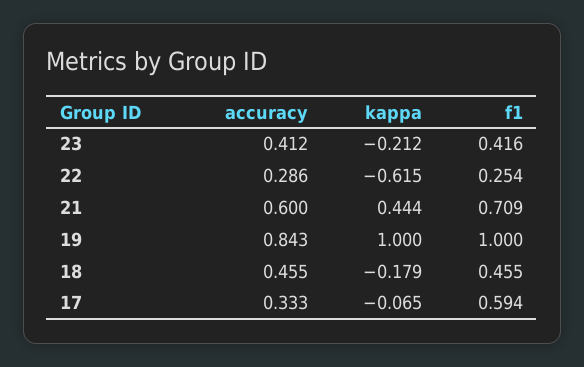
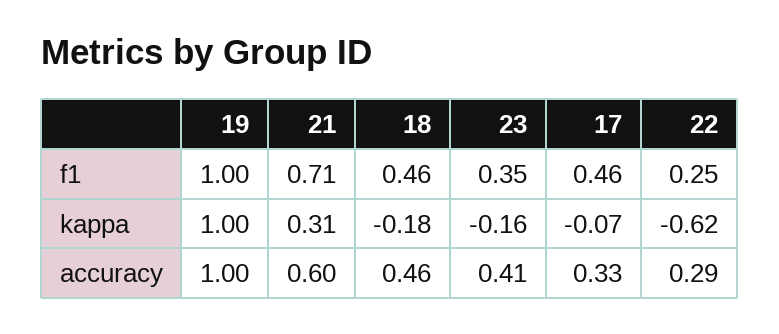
kappa, 23: -0.212 -> -0.16
f1, 23: 0.416 -> 0.35
kappa, 21: 0.444 -> 0.31
accuracy, 19: 0.843 -> 1
f1, 17: 0.594 -> 0.46

